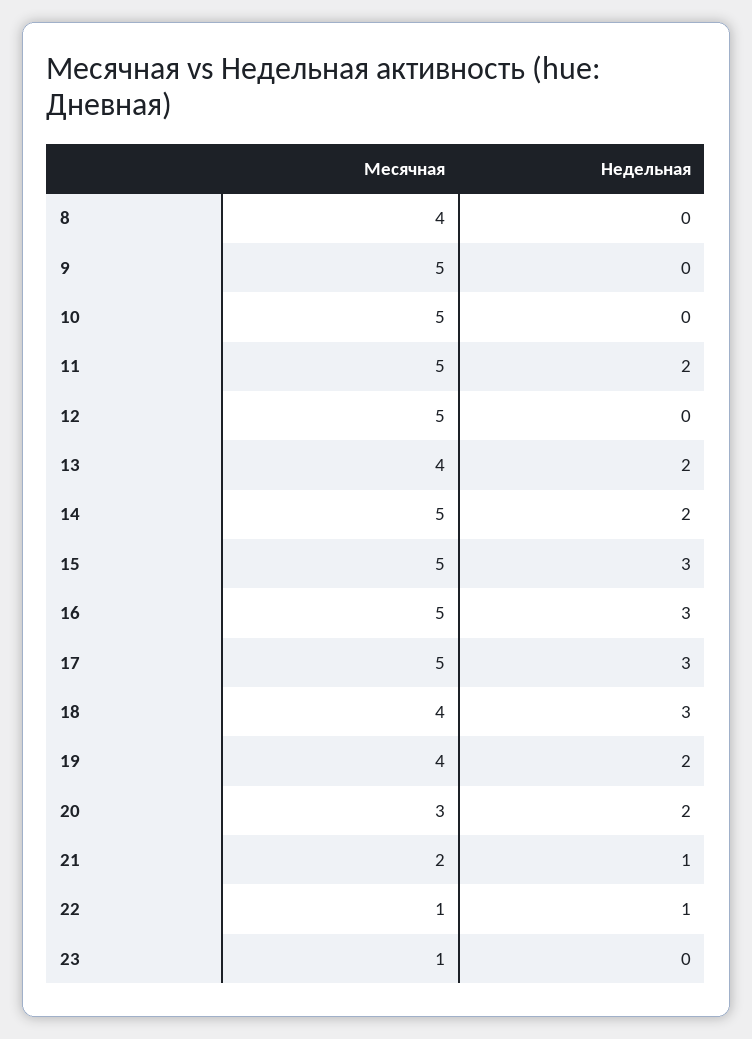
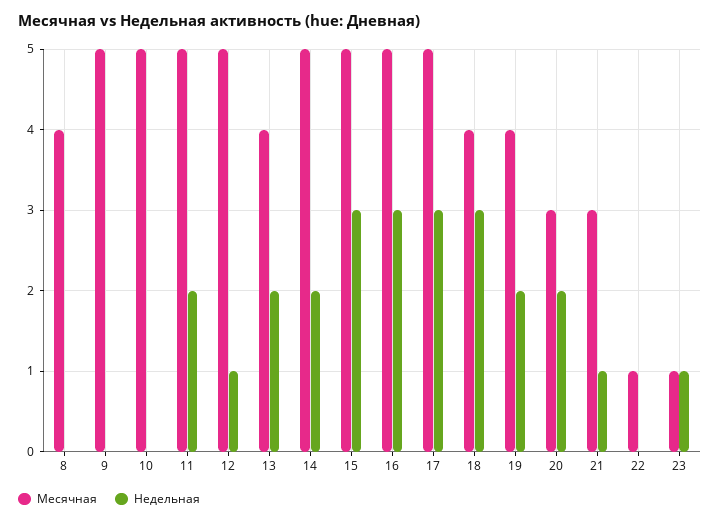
Недельная, 12: 0 -> 1
Месячная, 21: 2 -> 3
Недельная, 22: 1 -> 0
Недельная, 23: 0 -> 1

